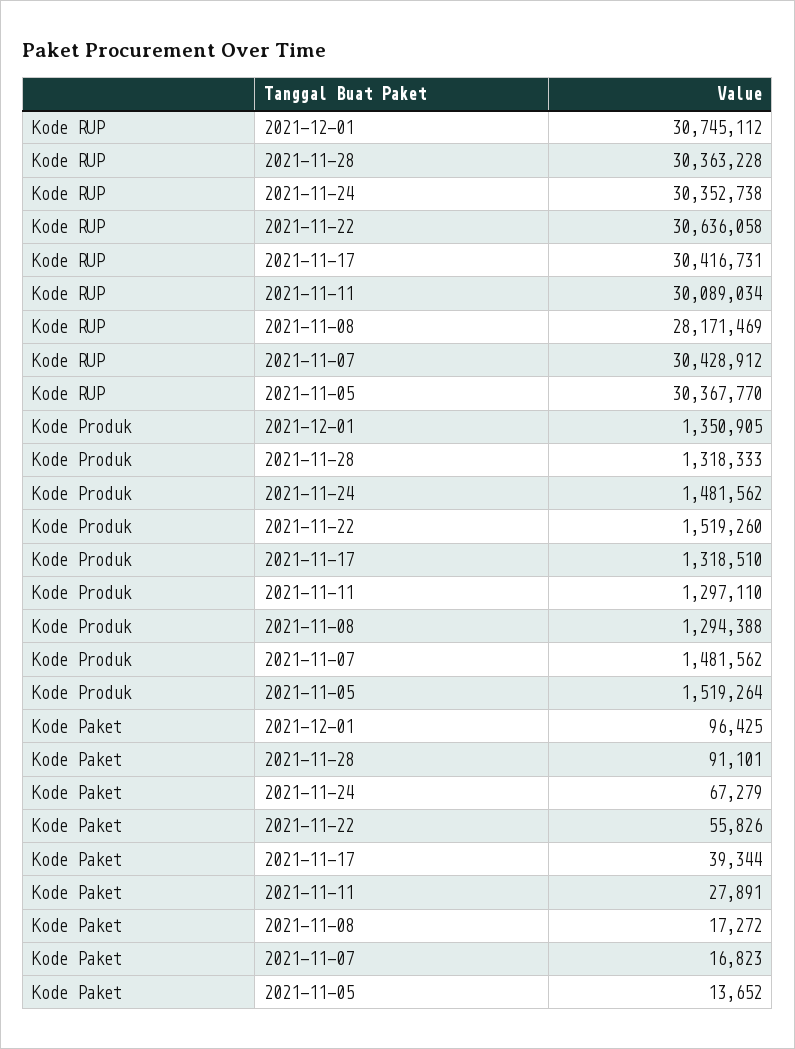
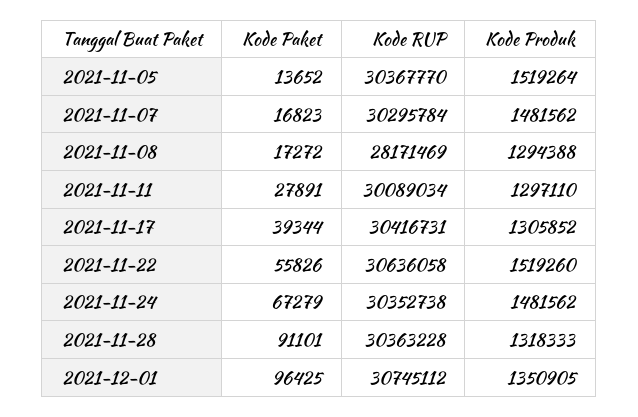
Kode RUP, 2021-11-07: 30428912 -> 30295784
Kode Produk, 2021-11-17: 1318510 -> 1305852

